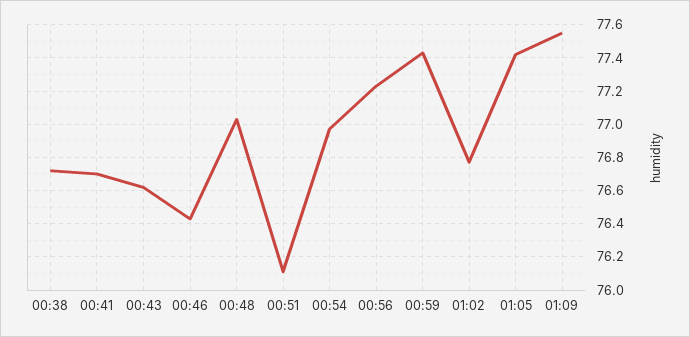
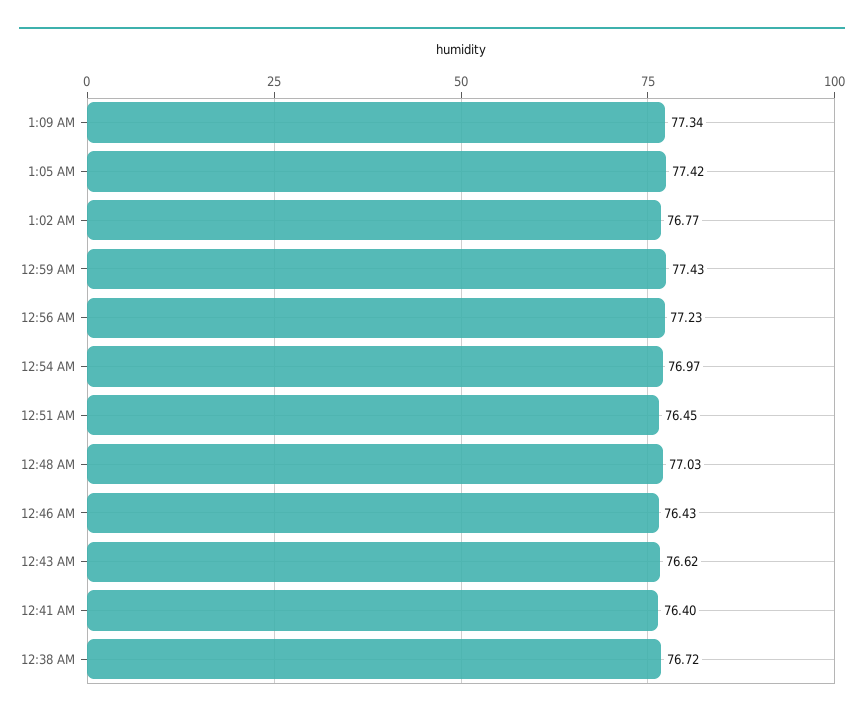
00:41: 76.7 -> 76.4
00:51: 76.1 -> 76.45
01:09: 77.55 -> 77.34

